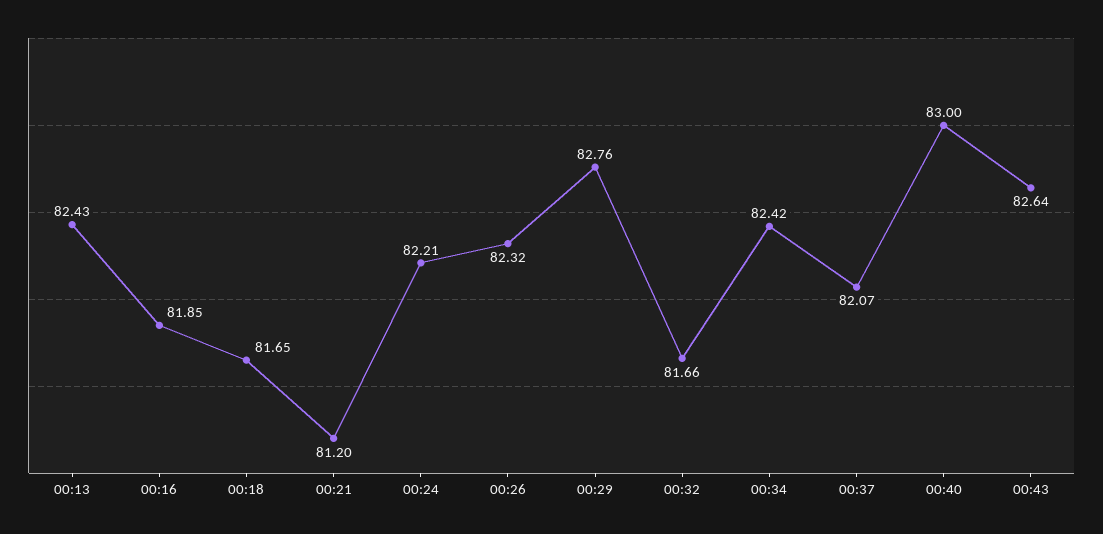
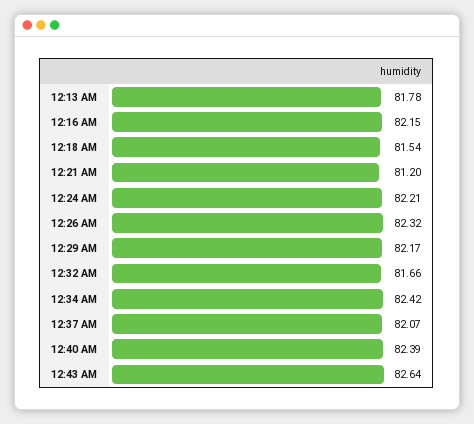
00:13: 82.43 -> 81.78
00:16: 81.85 -> 82.15
00:18: 81.65 -> 81.54
00:29: 82.76 -> 82.17
00:40: 83 -> 82.39

